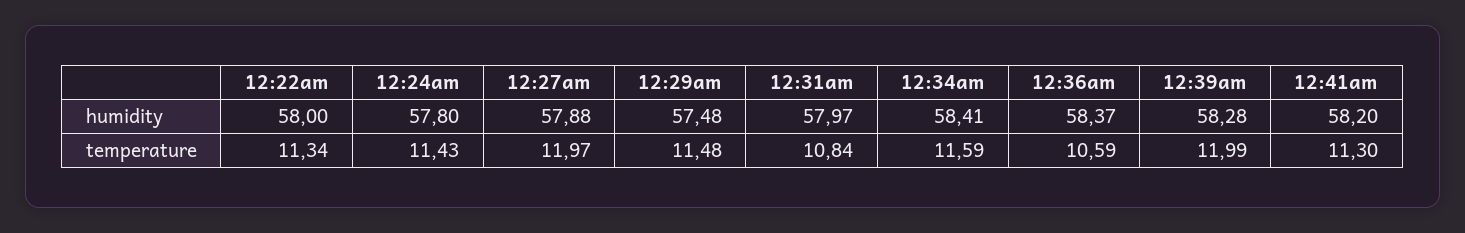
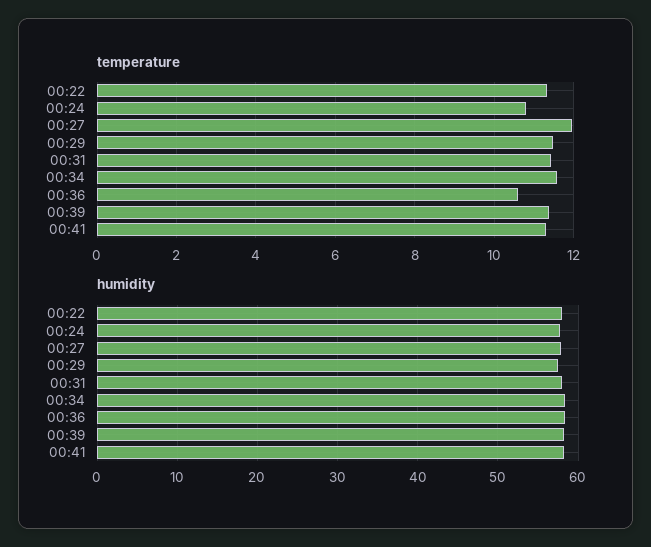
temperature, 12:24am: 11.43 -> 10.8
temperature, 12:31am: 10.84 -> 11.4
temperature, 12:39am: 11.99 -> 11.4

